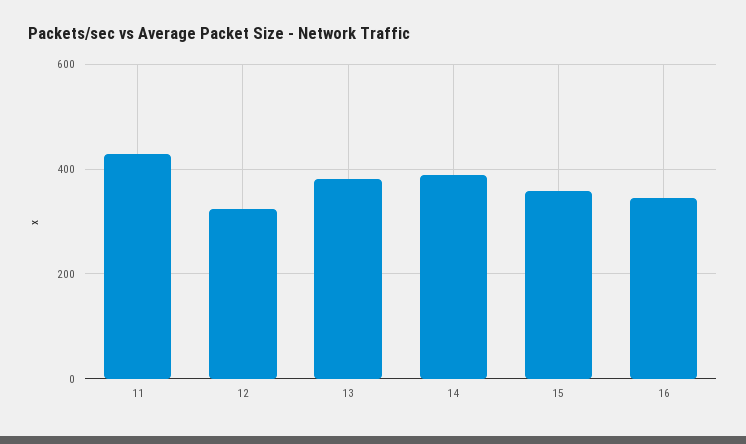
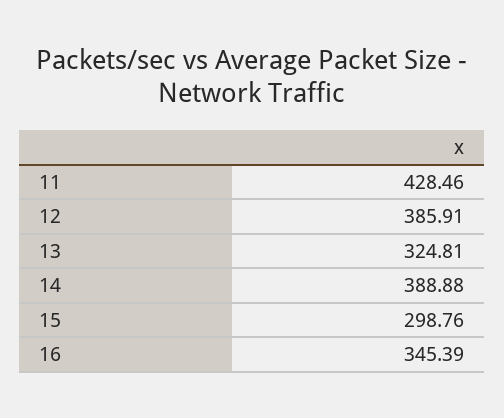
12: 320 -> 385.91
13: 380 -> 324.81
15: 360 -> 298.76

